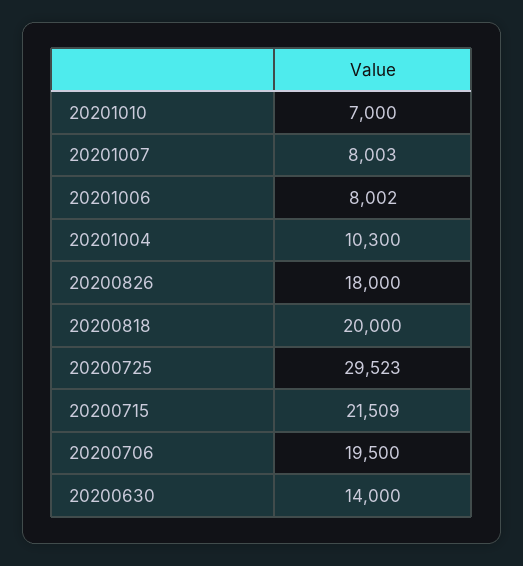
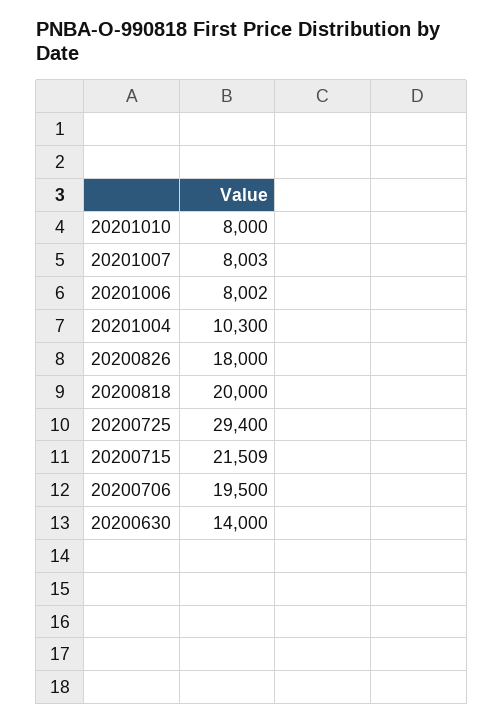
20201010: 7000 -> 8000
20200725: 29523 -> 29400

